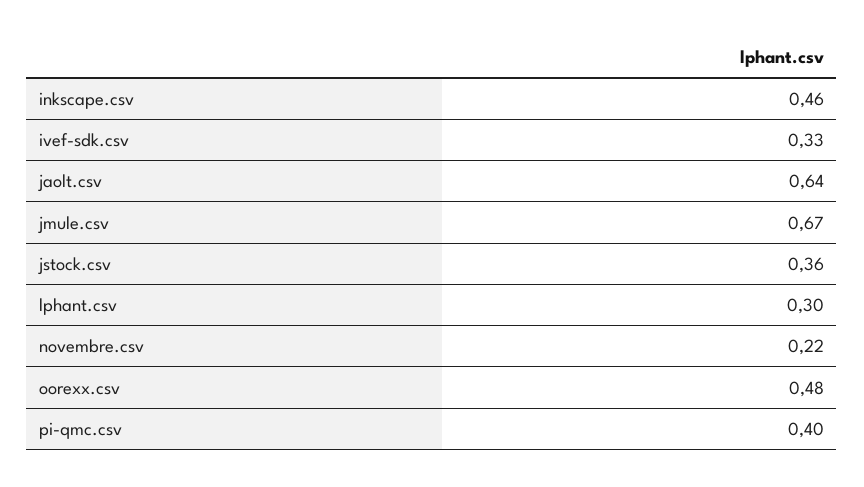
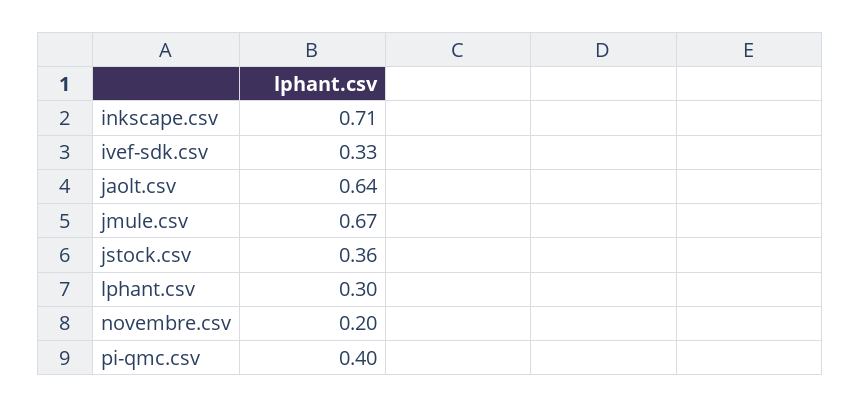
inkscape.csv: 0.46 -> 0.71
novembre.csv: 0.22 -> 0.2
oorexx.csv: 0.48 -> none

